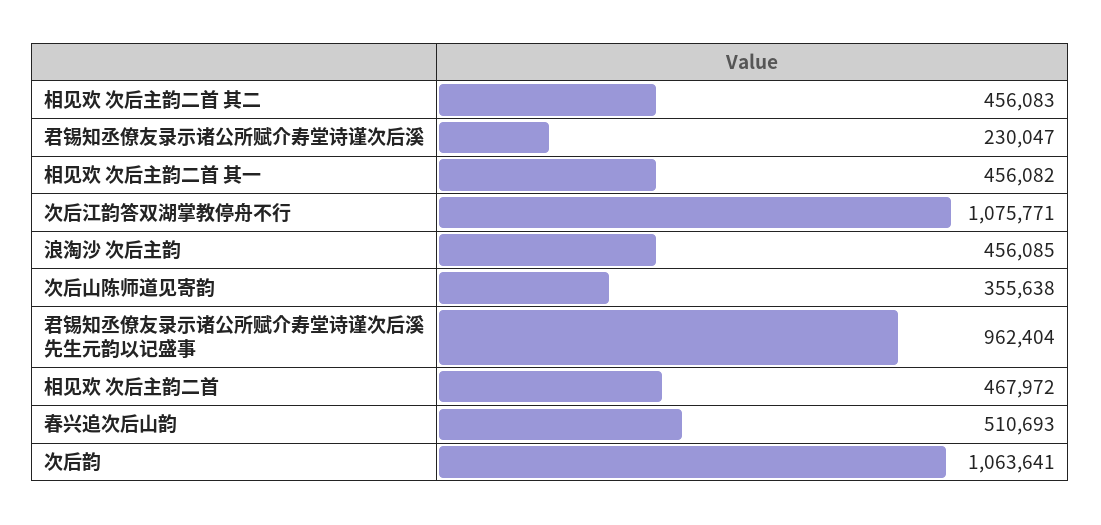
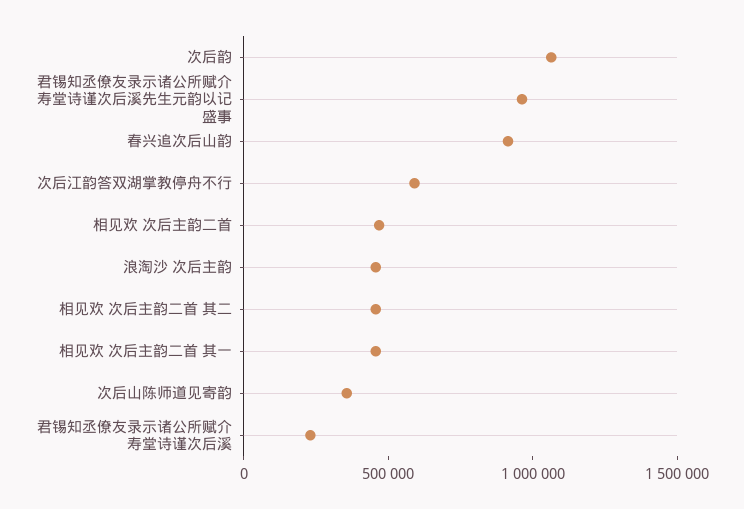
次后江韵答双湖掌教停舟不行: 1075771 -> 600000
春兴追次后山韵: 510693 -> 900000

